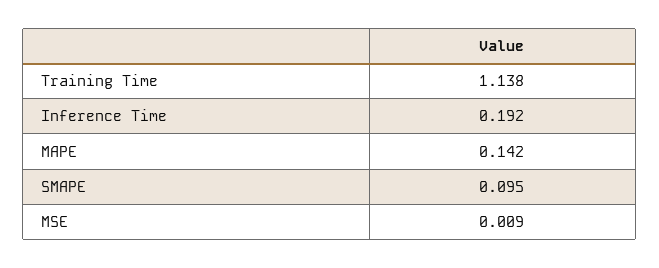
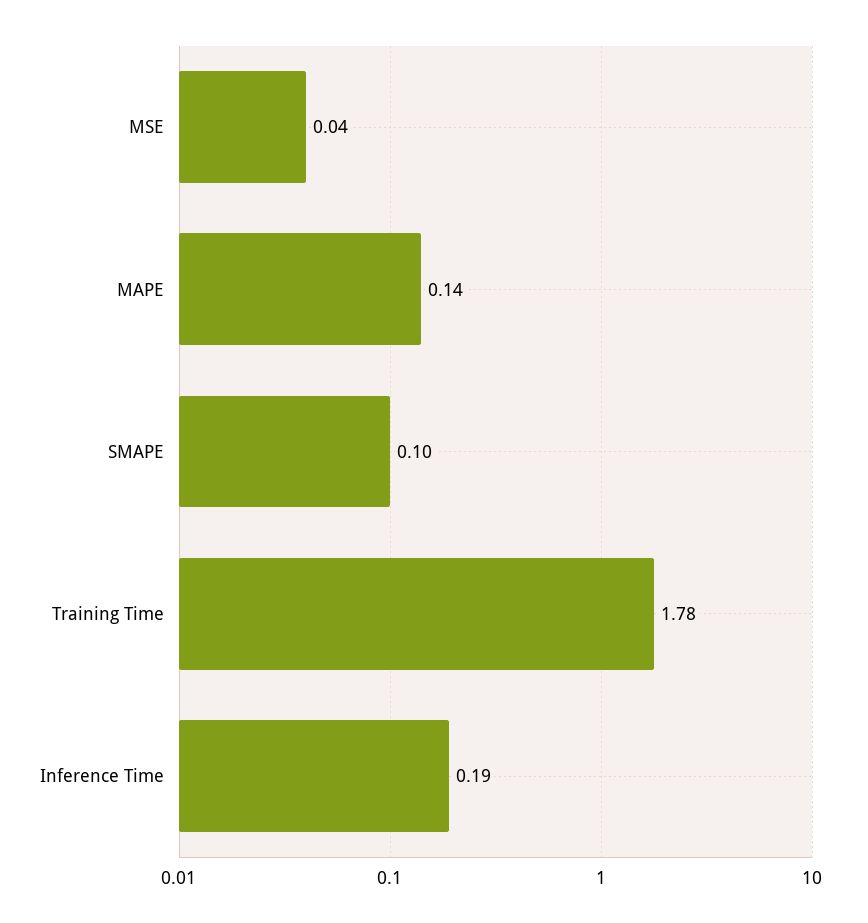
Training Time: 1.138 -> 1.78
MSE: 0.009 -> 0.04

